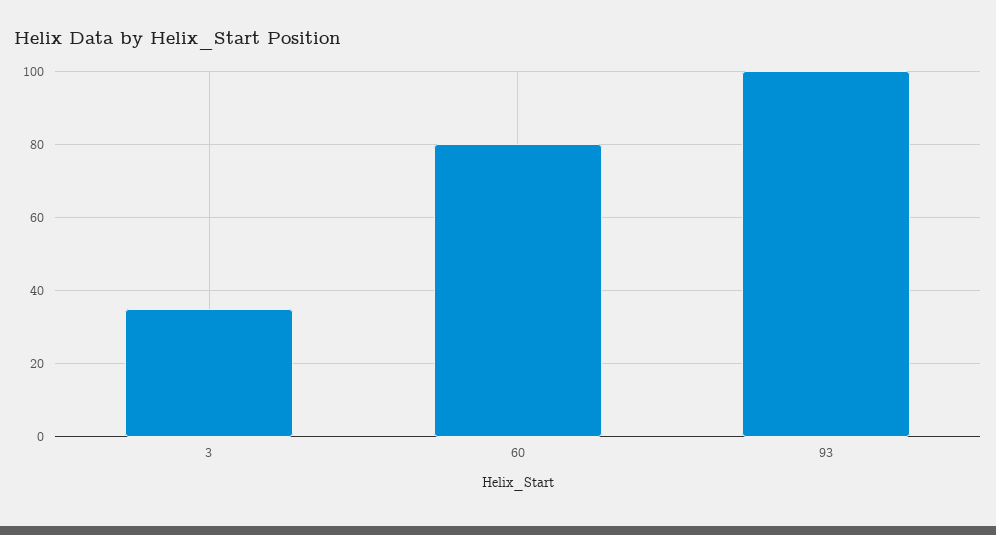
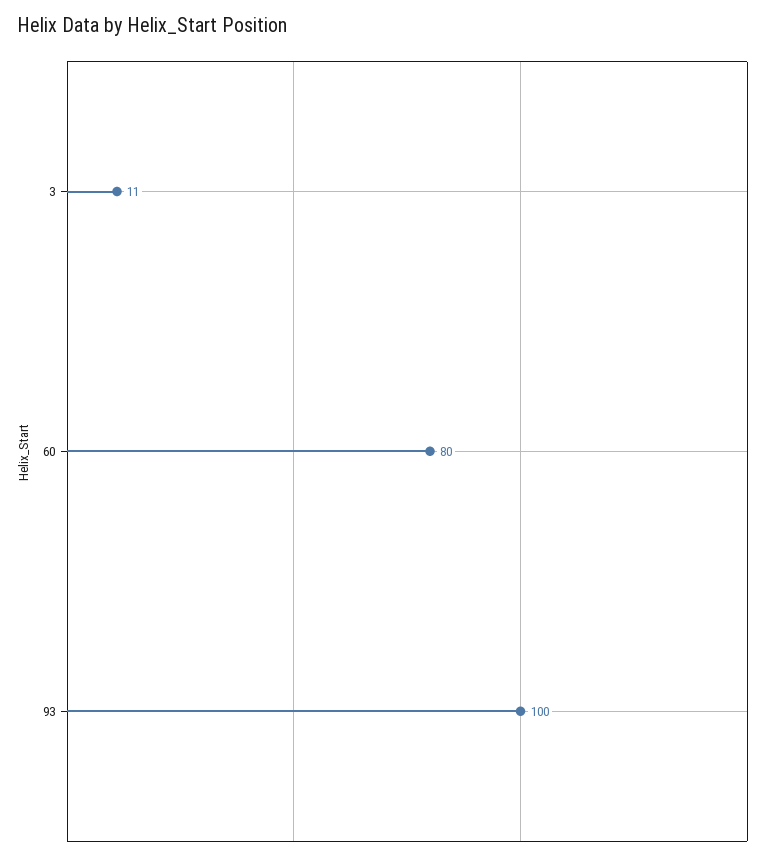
3: 35 -> 11

